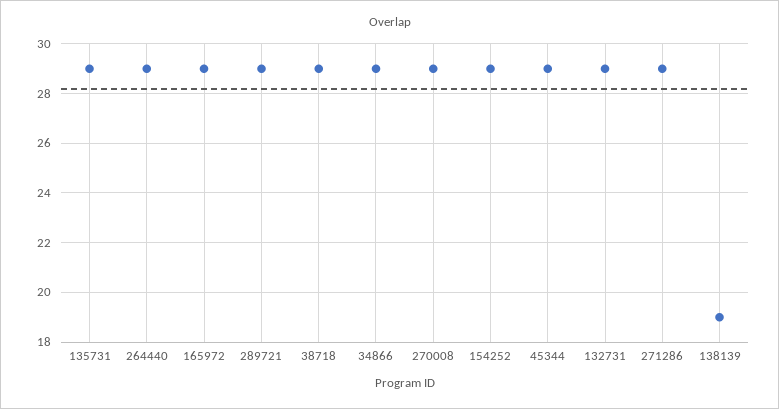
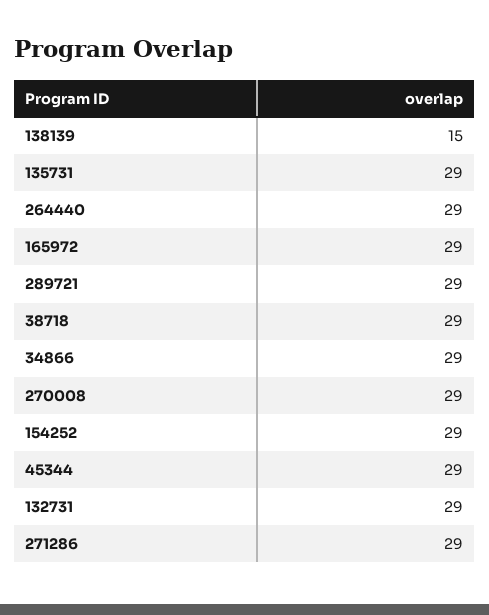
138139: 19 -> 15

